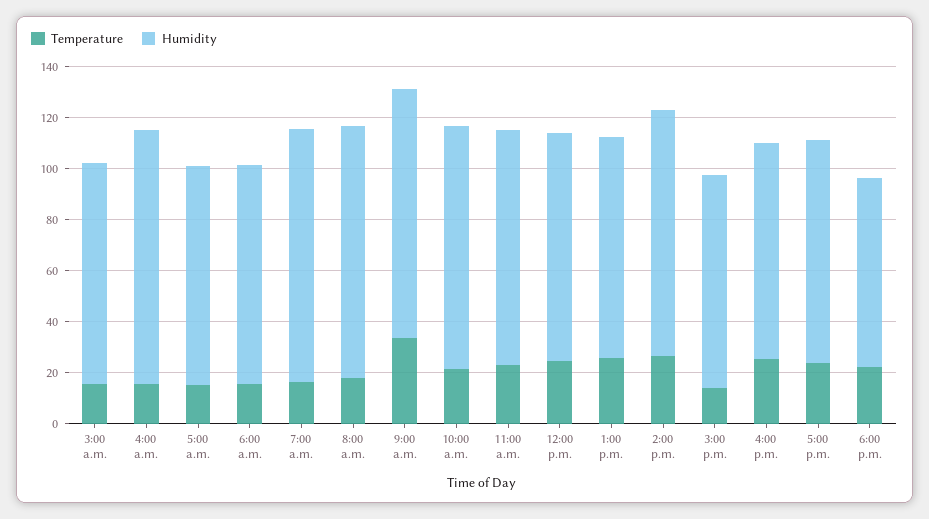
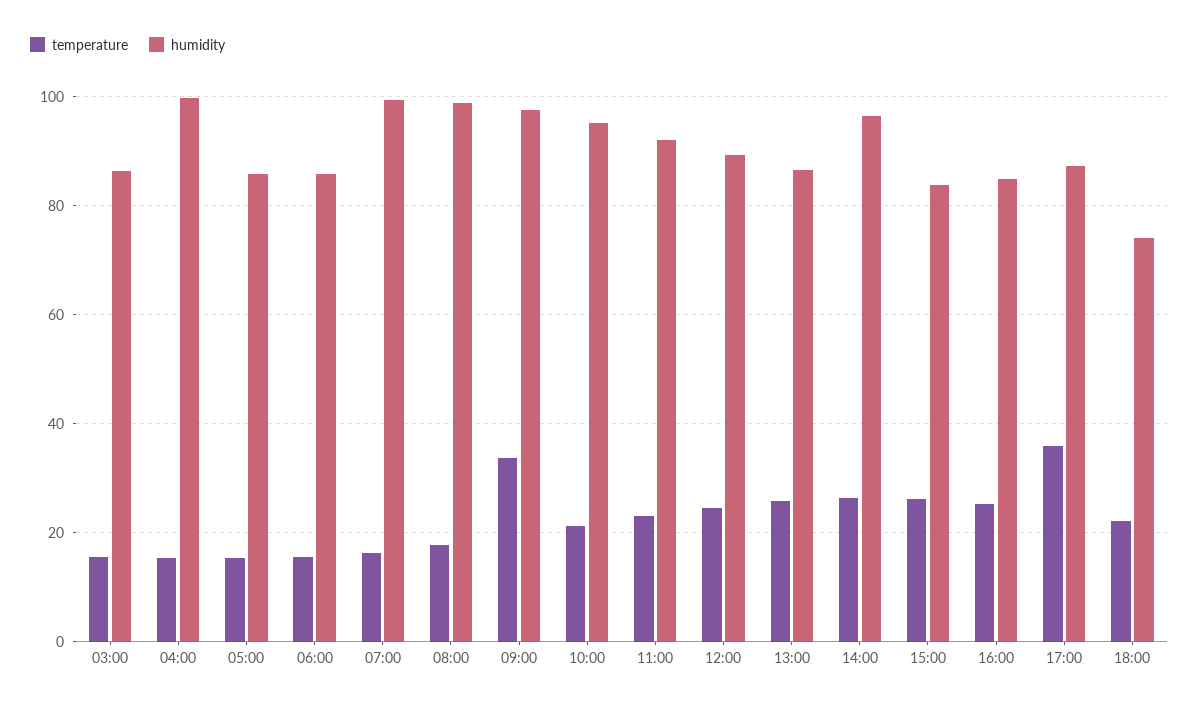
Temperature, 3:00 p.m.: 15 -> 26
Temperature, 5:00 p.m.: 25 -> 36

